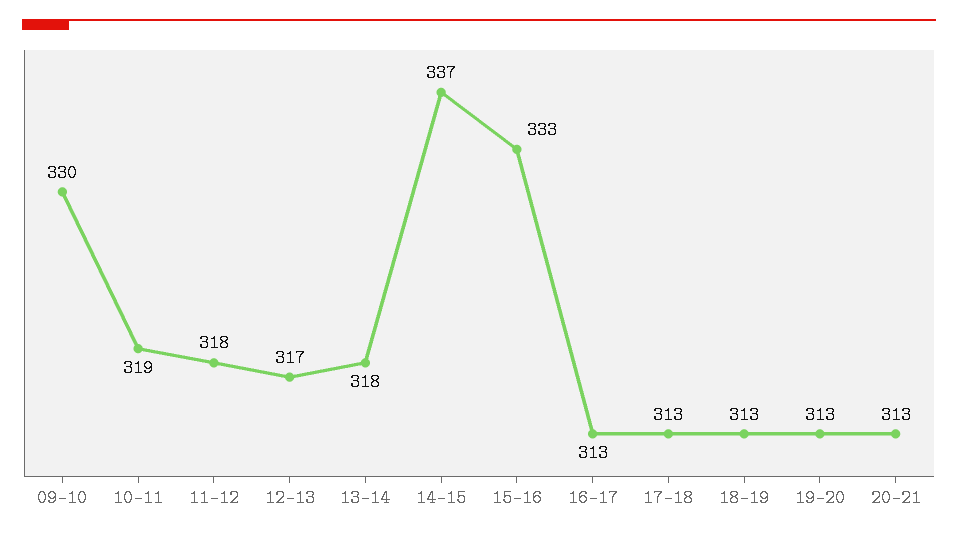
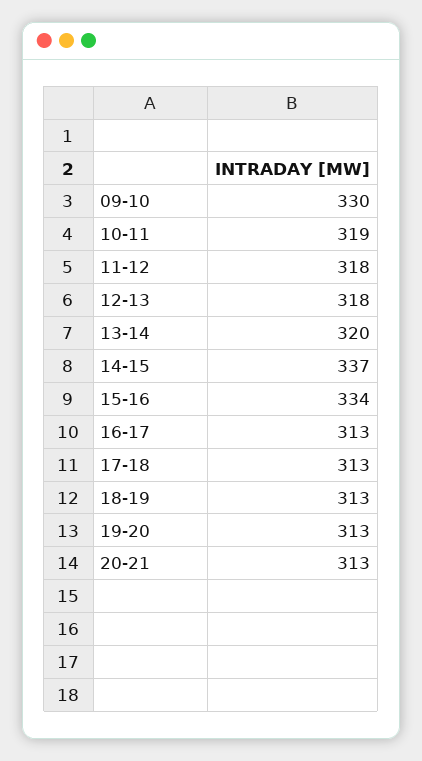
12-13: 317 -> 318
13-14: 318 -> 320
15-16: 333 -> 334

